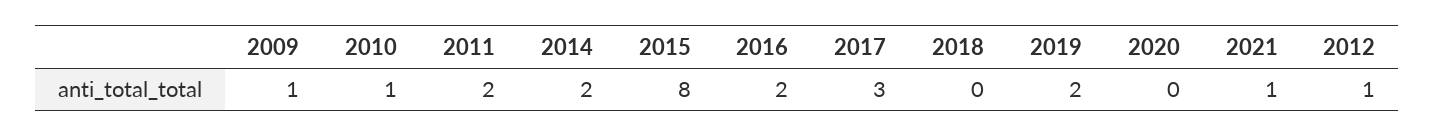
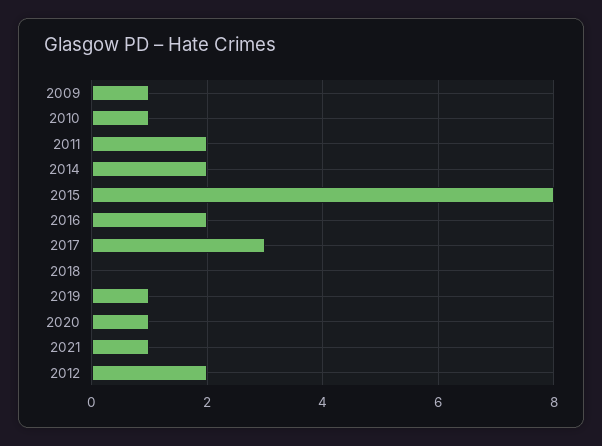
2019: 2 -> 1
2020: 0 -> 1
2012: 1 -> 2

